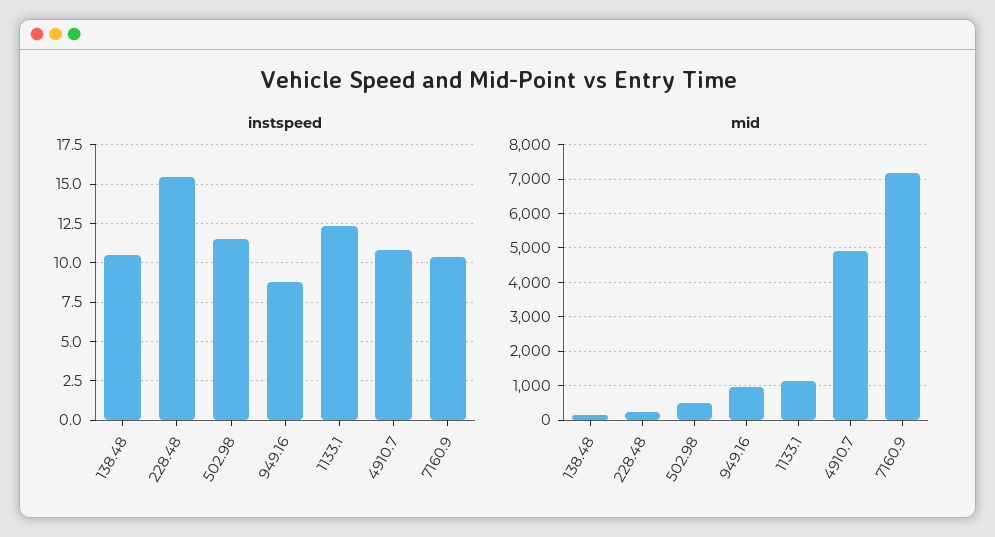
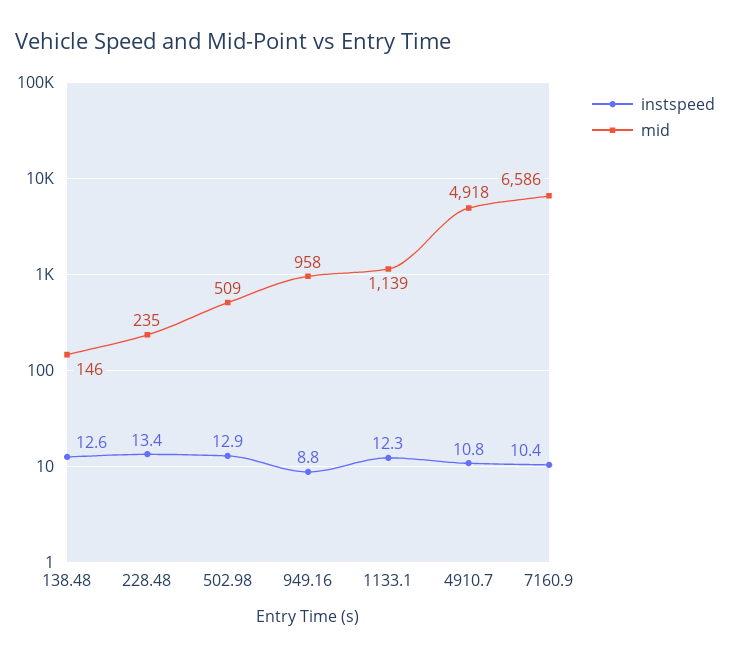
instspeed, 138.48: 10.5 -> 12.6
instspeed, 228.48: 15.5 -> 13.4
instspeed, 502.98: 11.5 -> 12.9
mid, 7160.9: 7200 -> 6586

